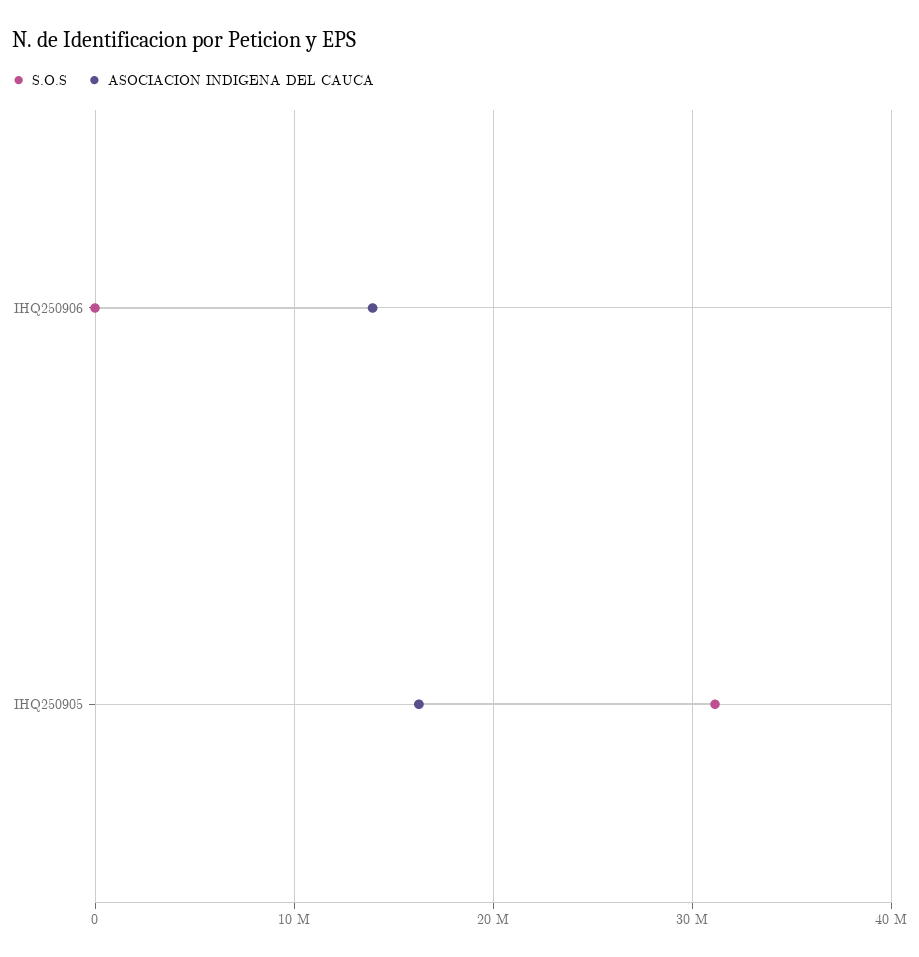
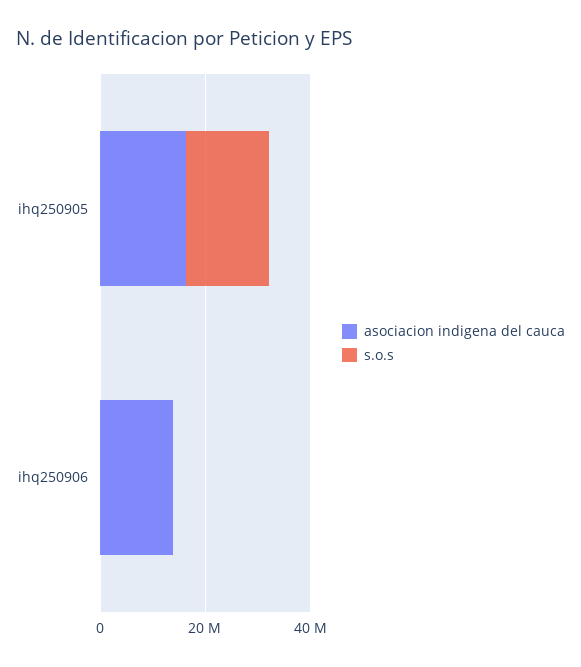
S.O.S, IHQ250905: 31000000 -> 15000000

